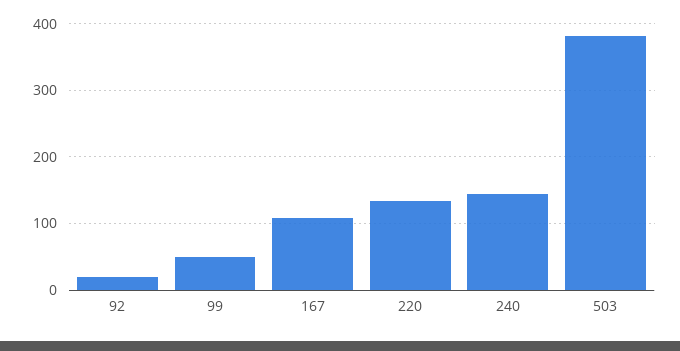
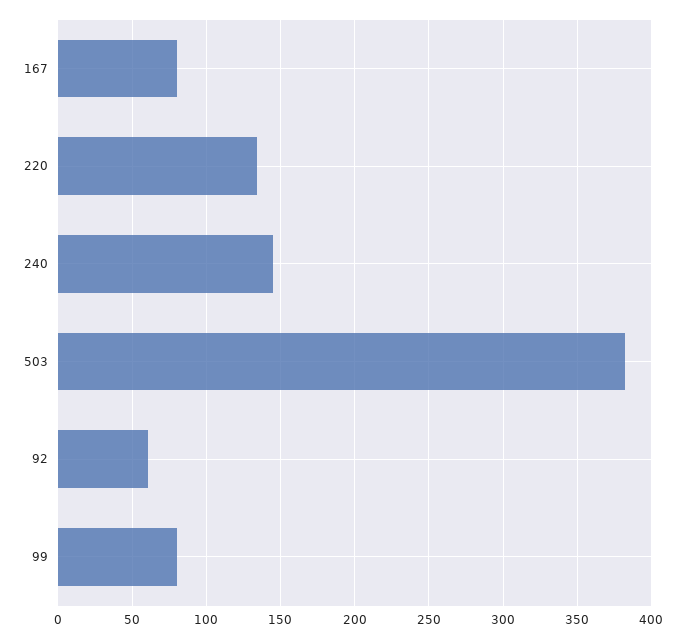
92: 20 -> 60
99: 50 -> 80
167: 110 -> 80

